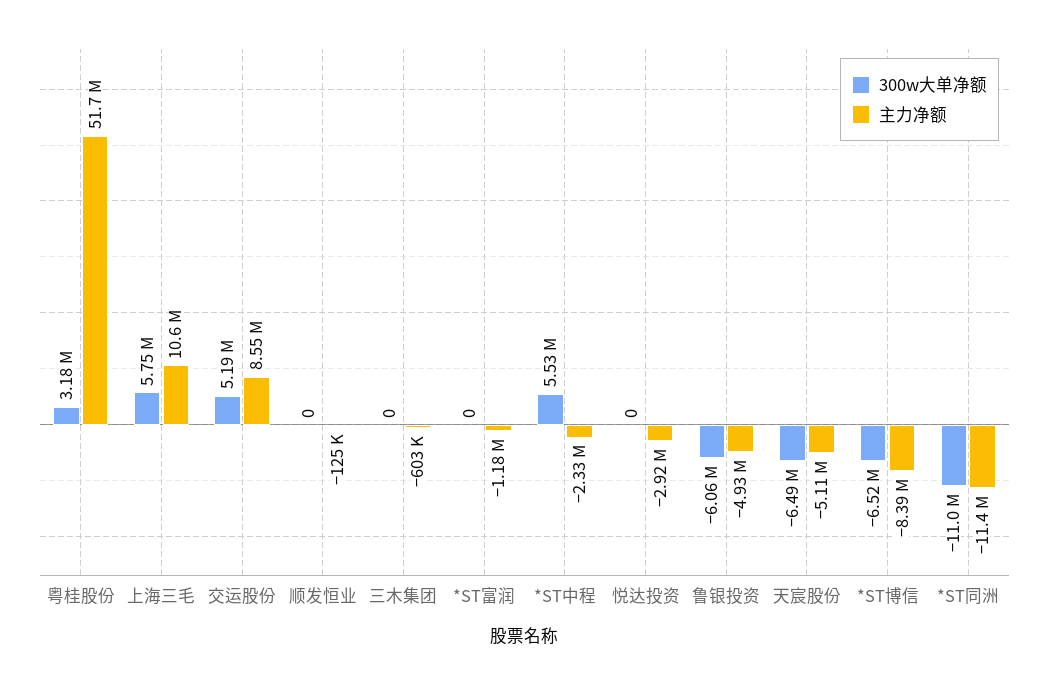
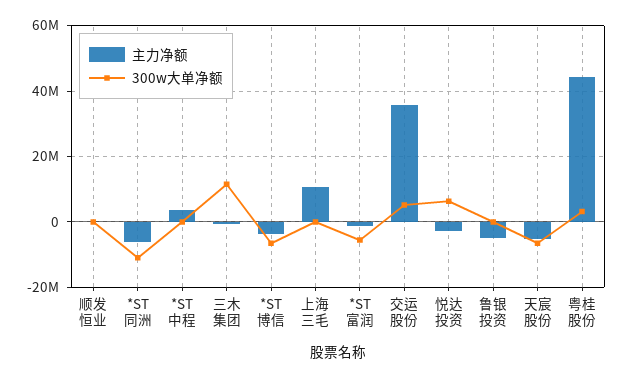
主力净额, 粤桂股份: 51700000 -> 44000000
300w大单净额, 上海三毛: 5750000 -> 0
主力净额, 交运股份: 8550000 -> 36000000
300w大单净额, 三木集团: 0 -> 12000000
300w大单净额, *ST富润: 0 -> -6000000
300w大单净额, *ST中程: 5530000 -> 0
主力净额, *ST中程: -2330000 -> 4000000
300w大单净额, 悦达投资: 0 -> 6000000
300w大单净额, 鲁银投资: -6060000 -> 0
主力净额, *ST博信: -8390000 -> -4000000
主力净额, *ST同洲: -11400000 -> -6000000

